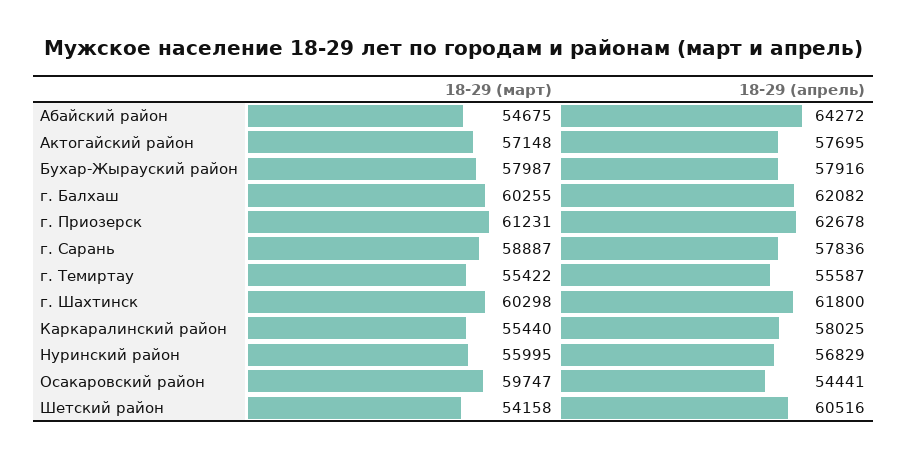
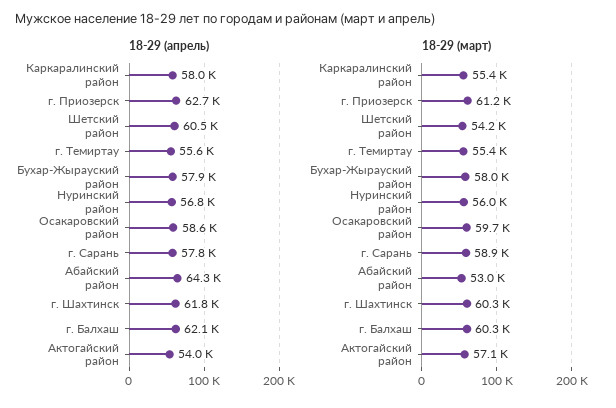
18-29 (март), Абайский район: 54675 -> 53000
18-29 (апрель), Актогайский район: 57695 -> 54000
18-29 (апрель), Осакаровский район: 54441 -> 58600

